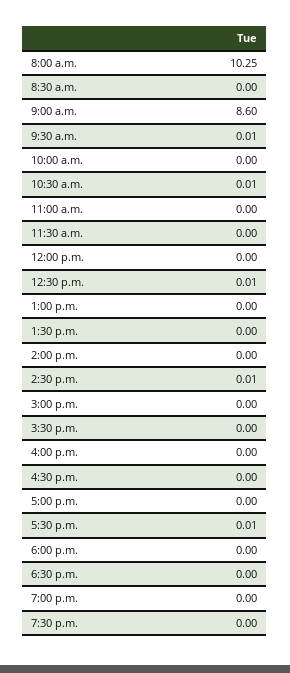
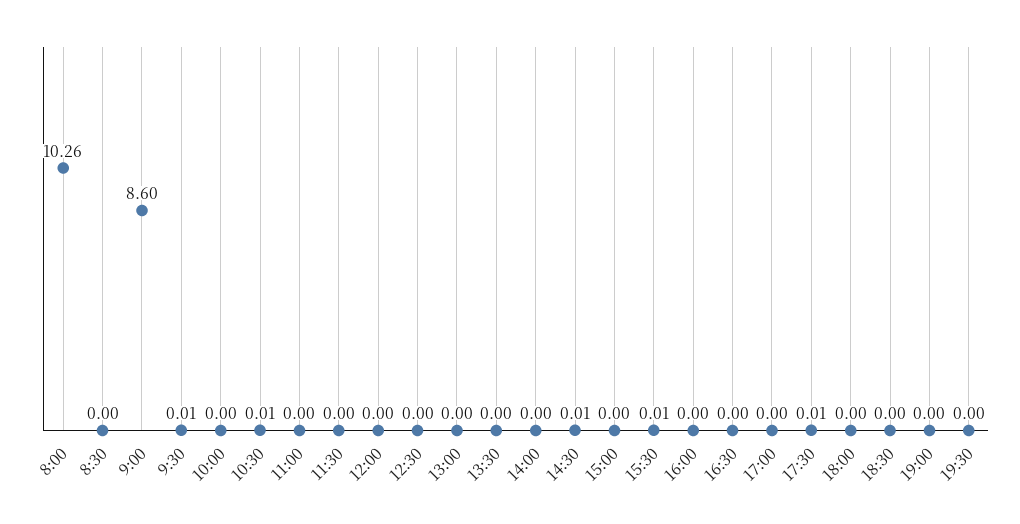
8:00 a.m.: 10.25 -> 10.26
12:30 p.m.: 0.01 -> 0
3:30 p.m.: 0 -> 0.01

